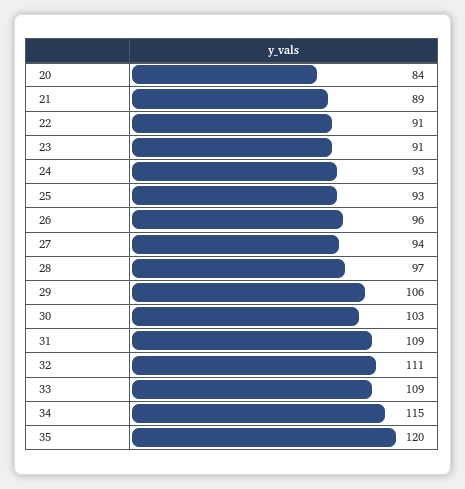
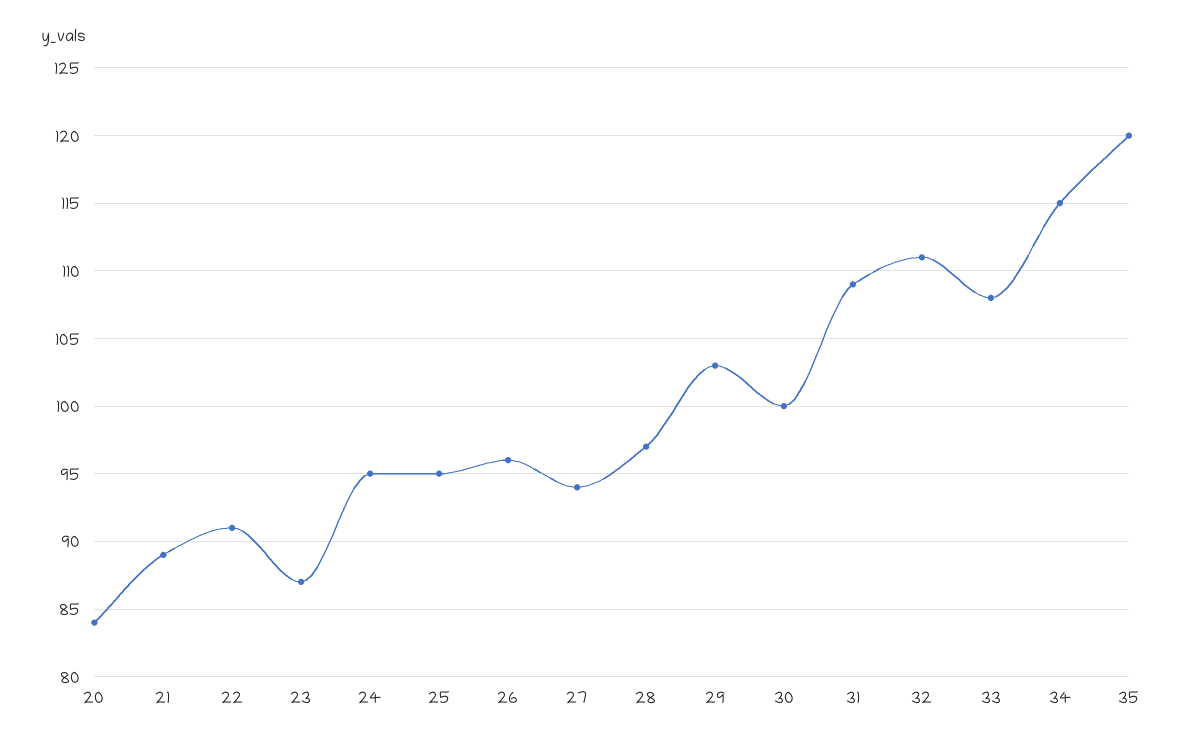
23: 91 -> 87
24: 93 -> 95
25: 93 -> 95
29: 106 -> 103
30: 103 -> 100
33: 109 -> 108

